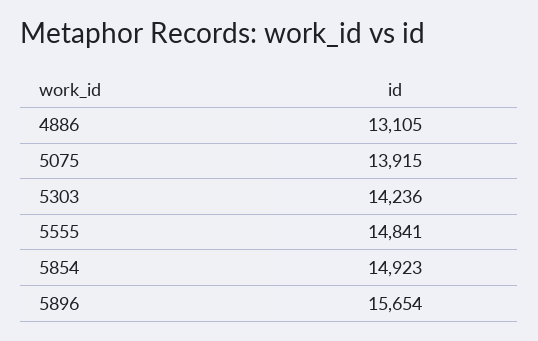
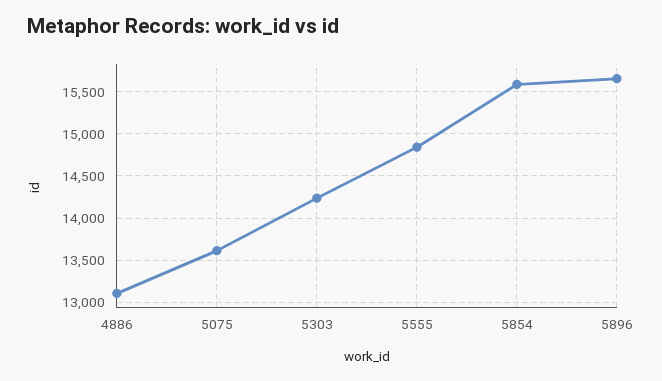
5075: 13915 -> 13600
5854: 14923 -> 15600

